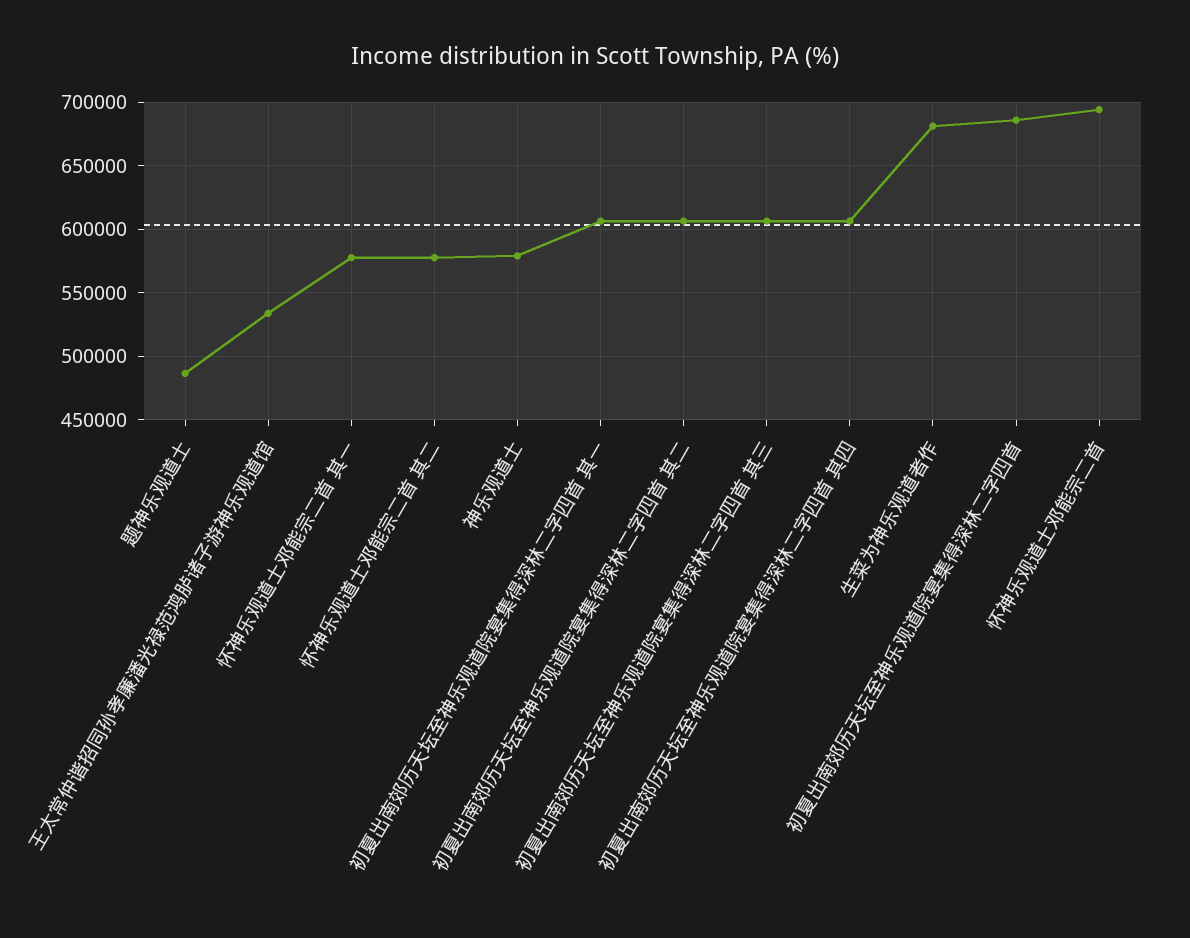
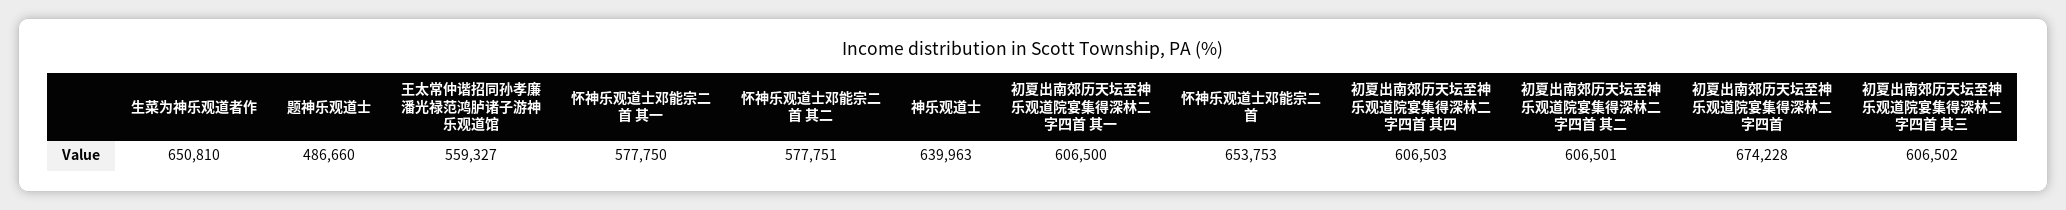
王太常仲谐招同孙孝廉潘光禄范鸿胪诸子游神乐观道馆: 535000 -> 559327
神乐观道士: 580000 -> 639963
生菜为神乐观道者作: 680000 -> 650810
初夏出南郊历天坛至神乐观道院宴集得深林二字四首: 685000 -> 674228
怀神乐观道士邓能宗二首: 695000 -> 653753

